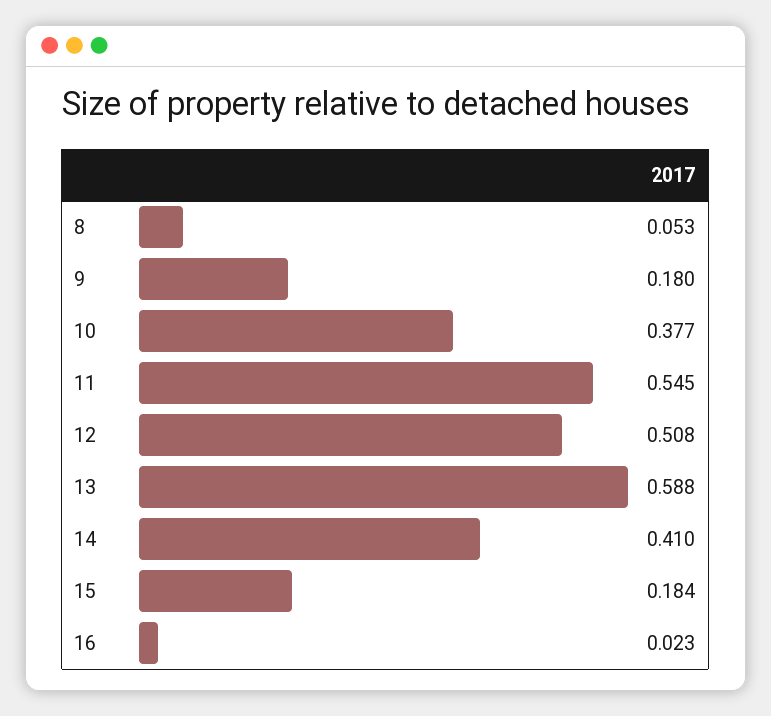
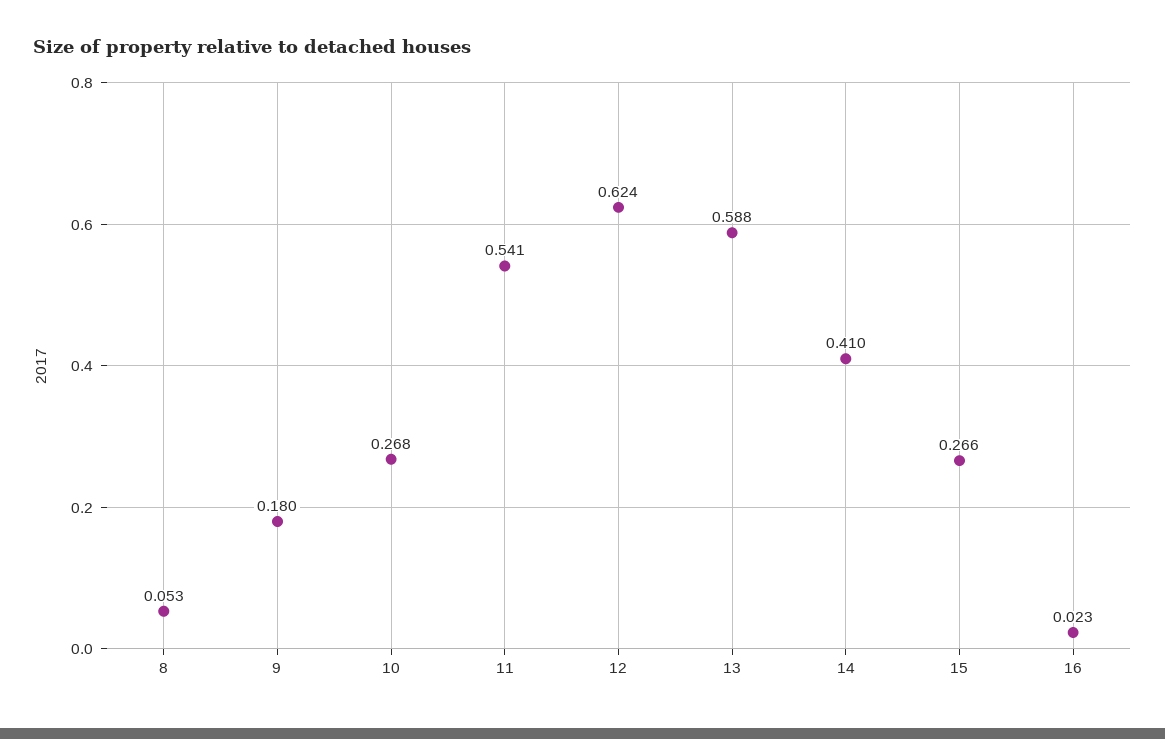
10: 0.377 -> 0.268
11: 0.545 -> 0.541
12: 0.508 -> 0.624
15: 0.184 -> 0.266

